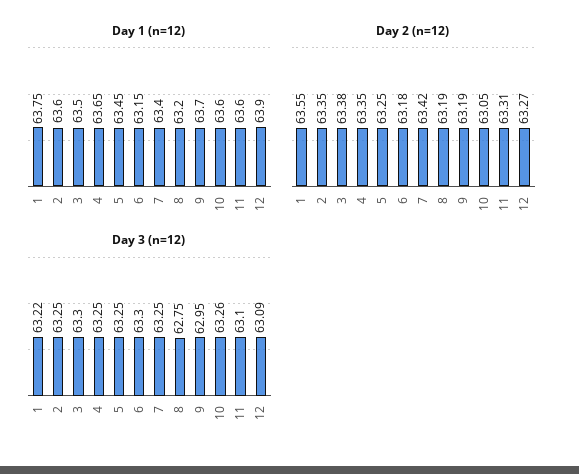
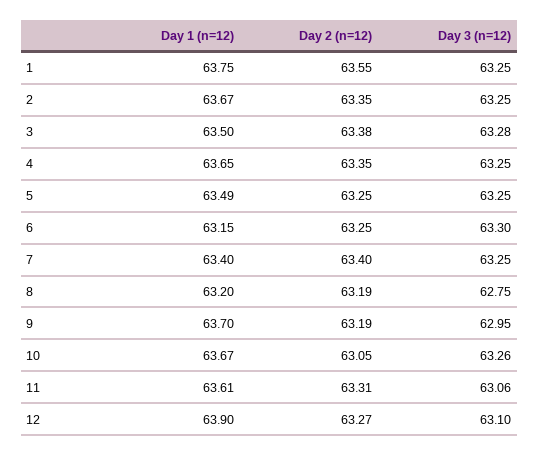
Day 1 (n=12), 2: 63.6 -> 63.67
Day 1 (n=12), 5: 63.45 -> 63.49
Day 1 (n=12), 10: 63.6 -> 63.67
Day 1 (n=12), 11: 63.6 -> 63.61
Day 2 (n=12), 6: 63.18 -> 63.25
Day 2 (n=12), 7: 63.42 -> 63.4
Day 3 (n=12), 1: 63.22 -> 63.25
Day 3 (n=12), 3: 63.3 -> 63.28
Day 3 (n=12), 11: 63.1 -> 63.06
Day 3 (n=12), 12: 63.09 -> 63.1

